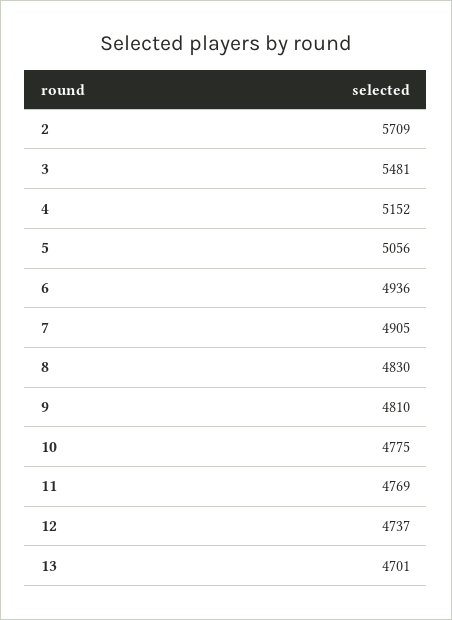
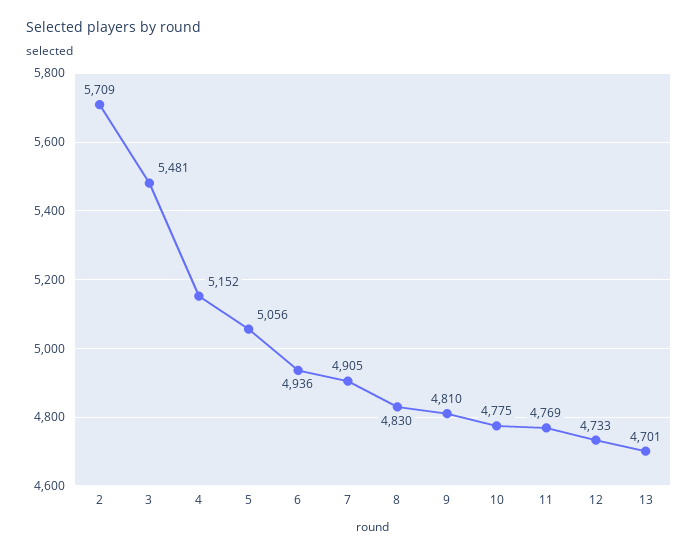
12: 4737 -> 4733

